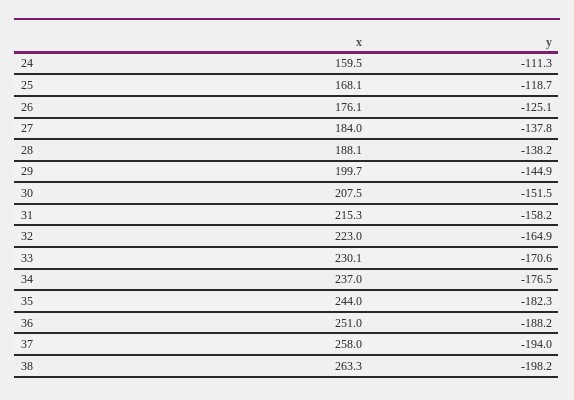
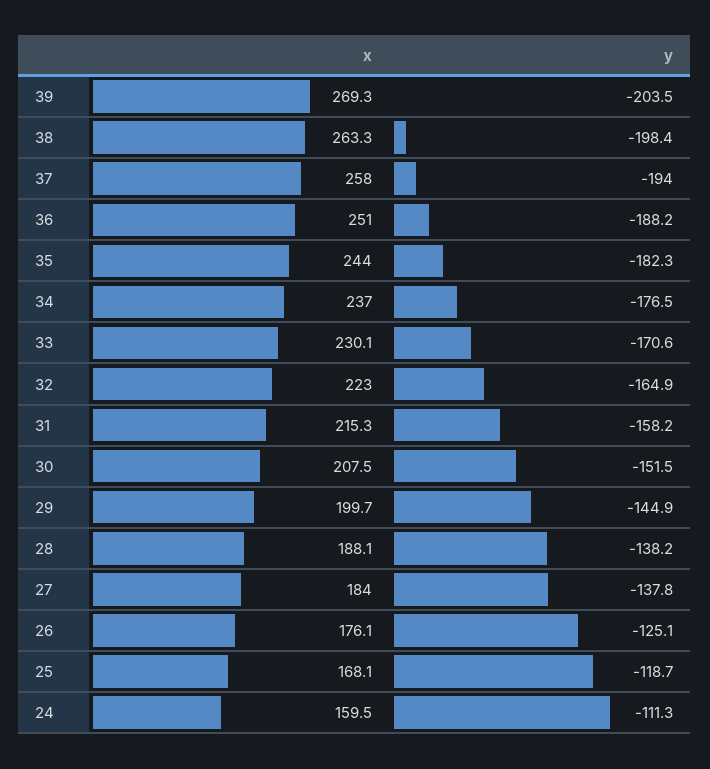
y, 38: -198.2 -> -198.4
x, 39: none -> 269.3
y, 39: none -> -203.5

